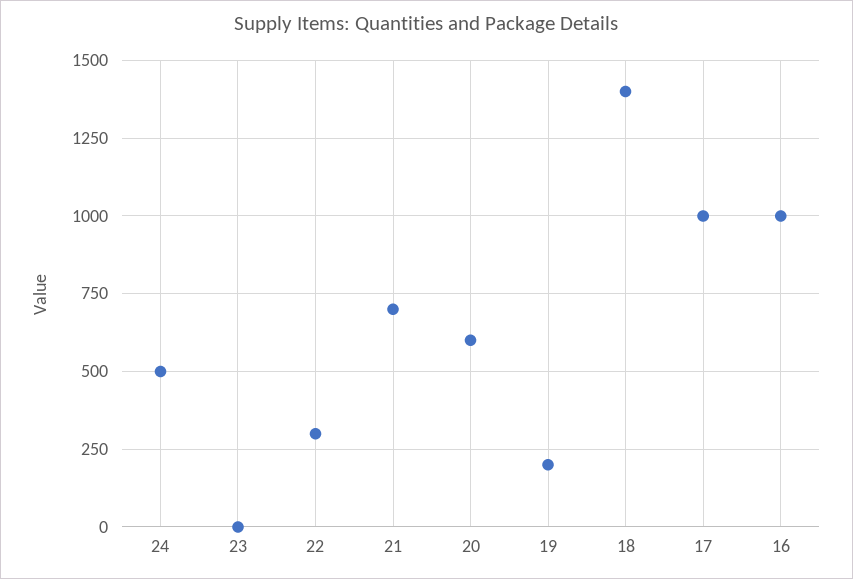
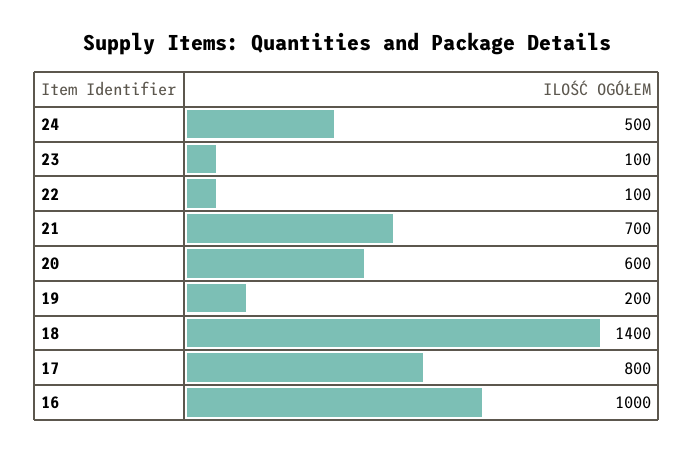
23: 0 -> 100
22: 300 -> 100
17: 1000 -> 800

